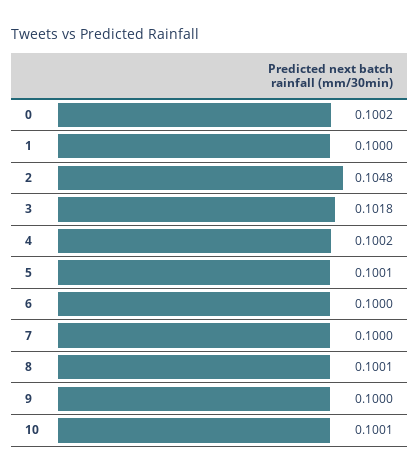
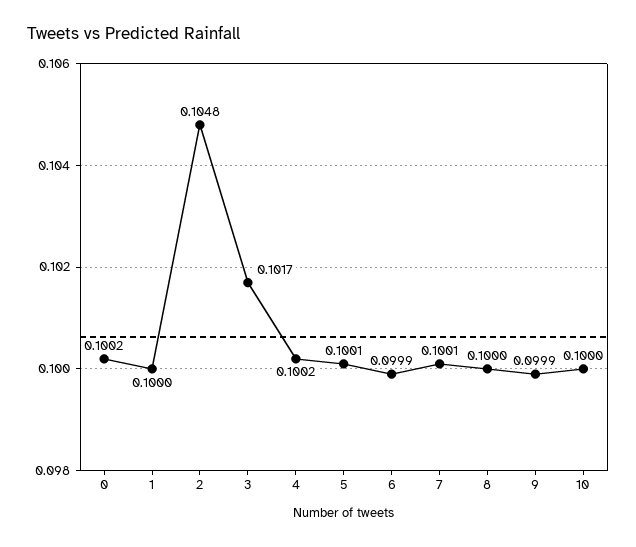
3: 0.1018 -> 0.1017
6: 0.1 -> 0.0999
7: 0.1 -> 0.1001
8: 0.1001 -> 0.1
9: 0.1 -> 0.0999
10: 0.1001 -> 0.1

